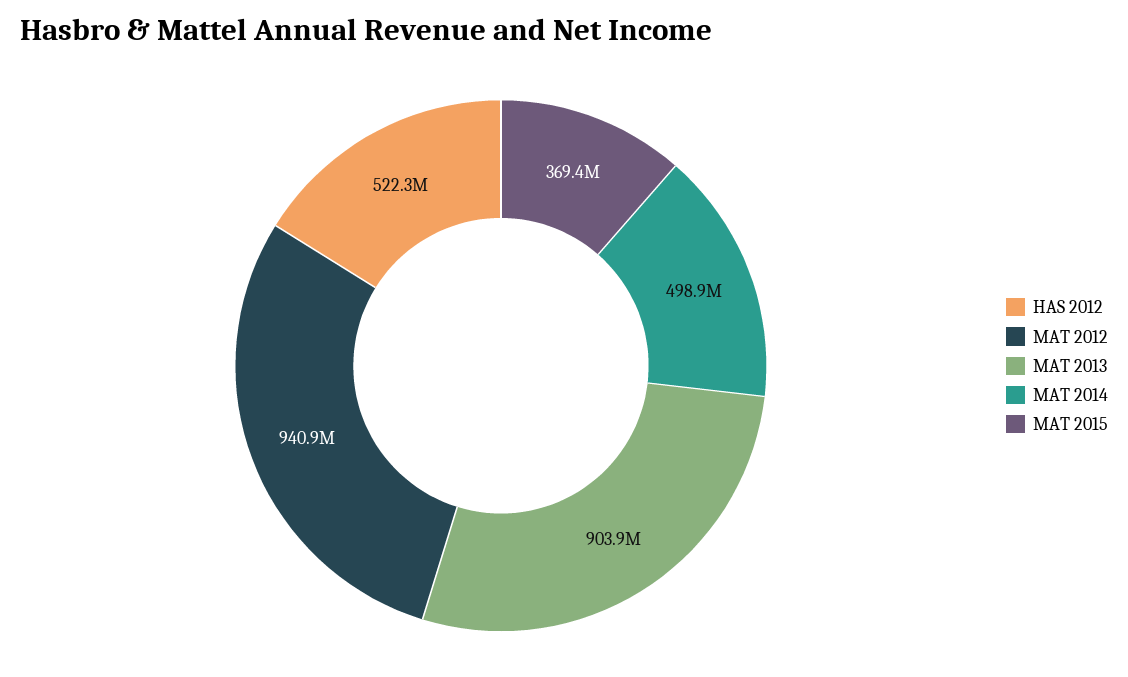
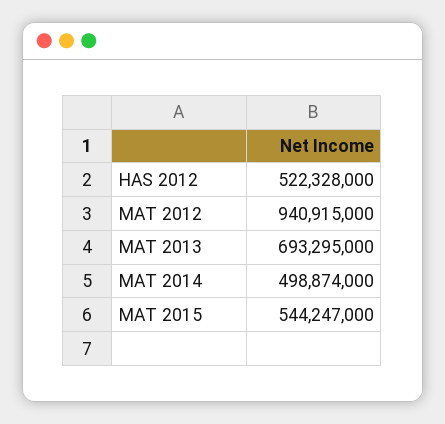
MAT 2013: 903900000 -> 693295000
MAT 2015: 369400000 -> 544247000

